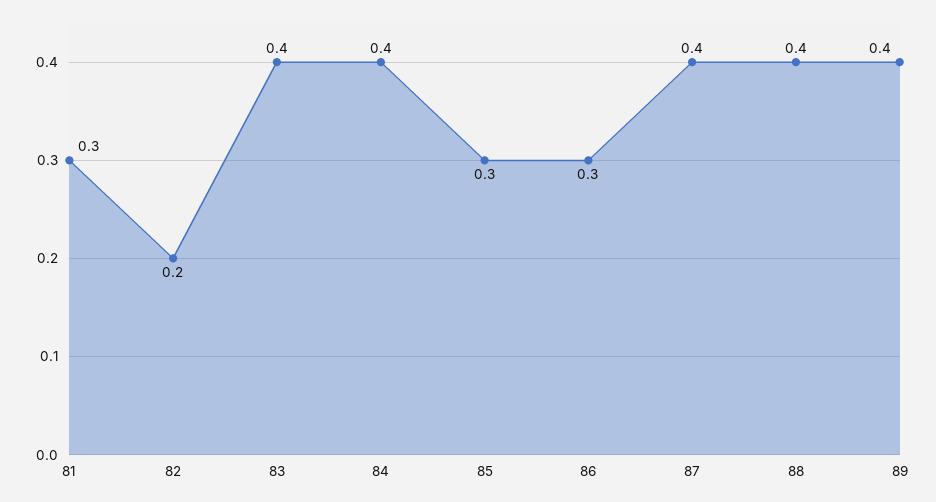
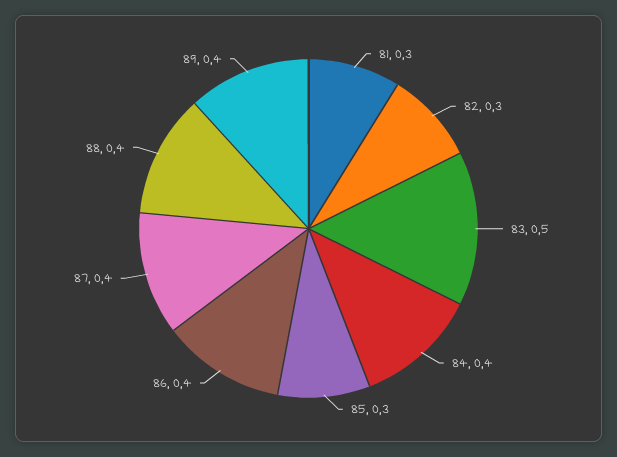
82: 0.2 -> 0.3
83: 0.4 -> 0.5
86: 0.3 -> 0.4

